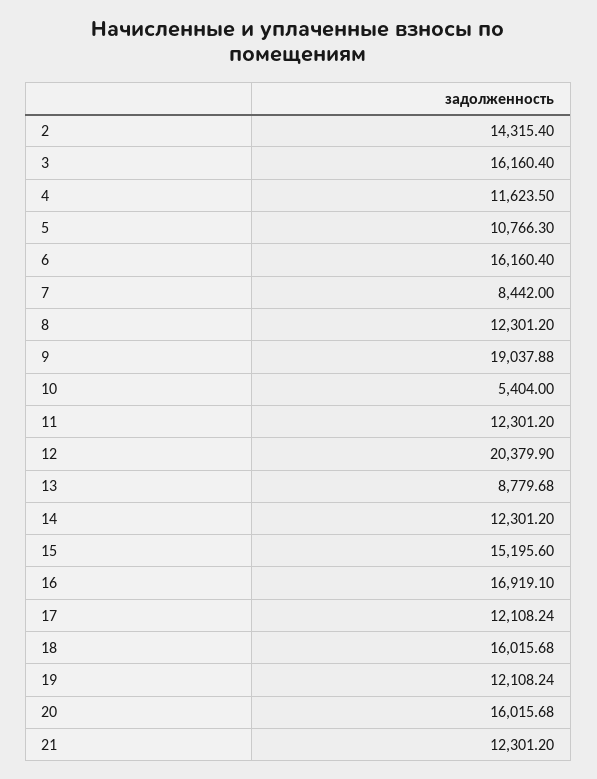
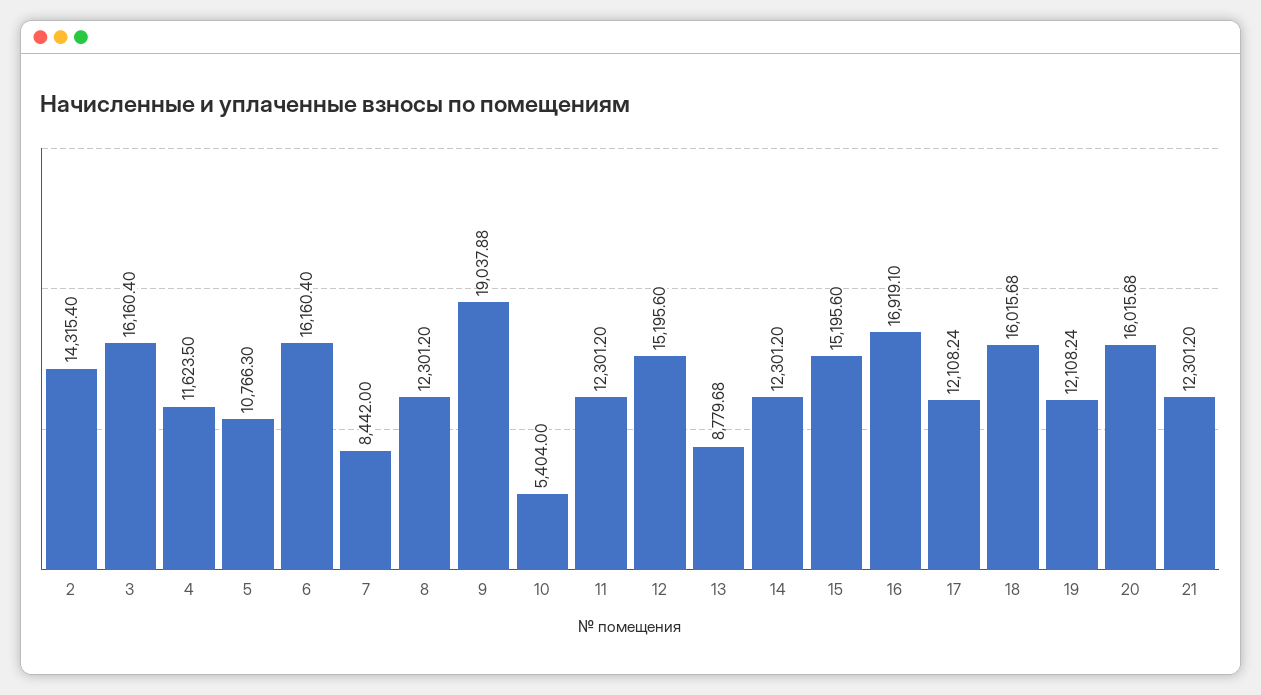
12: 20379.9 -> 15195.6

